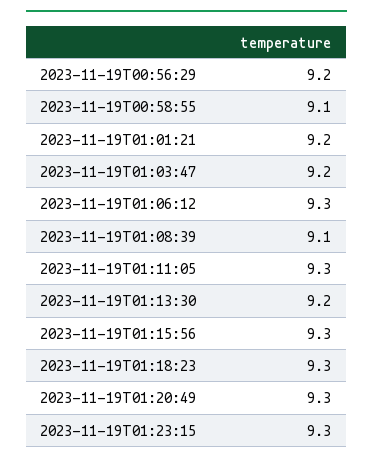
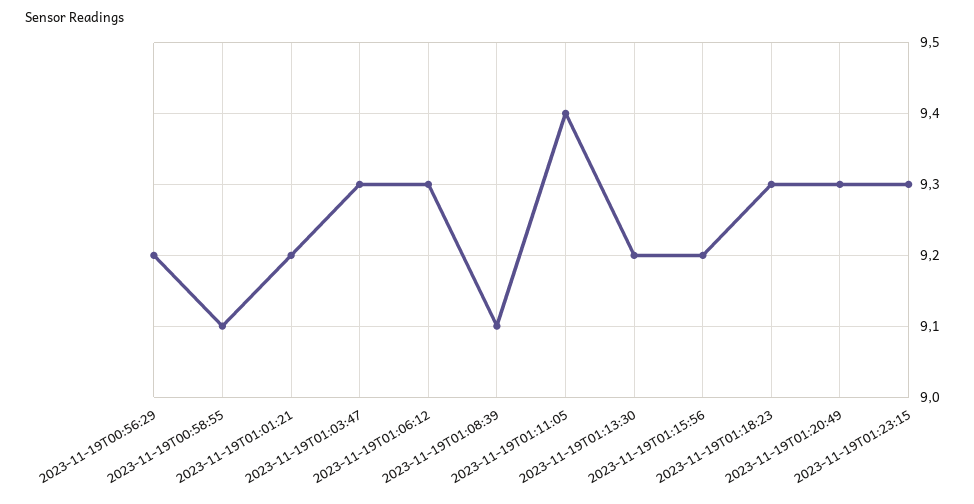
2023-11-19T01:03:47: 9.2 -> 9.3
2023-11-19T01:11:05: 9.3 -> 9.4
2023-11-19T01:15:56: 9.3 -> 9.2

